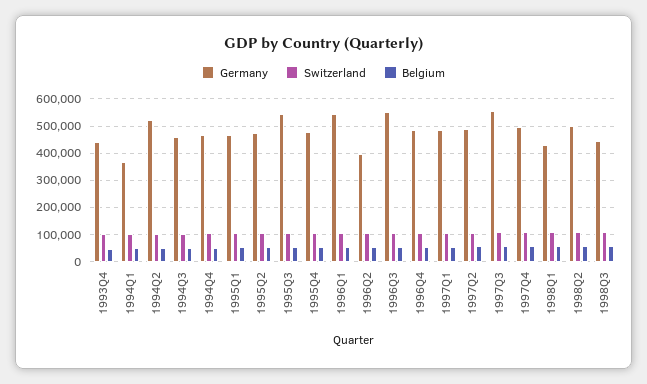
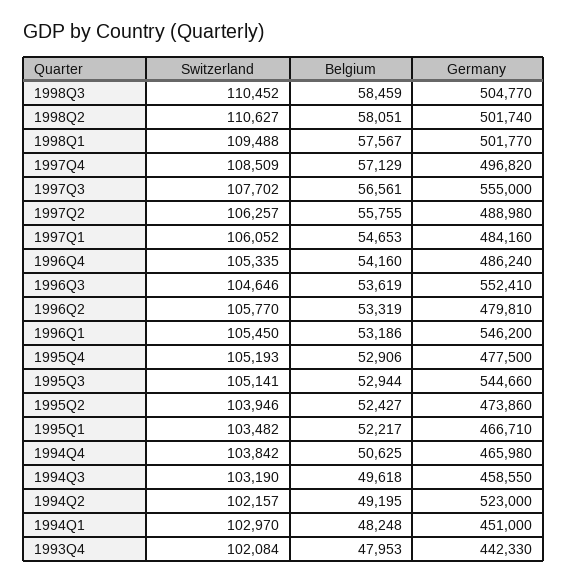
Germany, 1994Q1: 375000 -> 451000
Germany, 1996Q2: 400000 -> 479810
Germany, 1998Q1: 425000 -> 501770
Germany, 1998Q3: 450000 -> 504770

